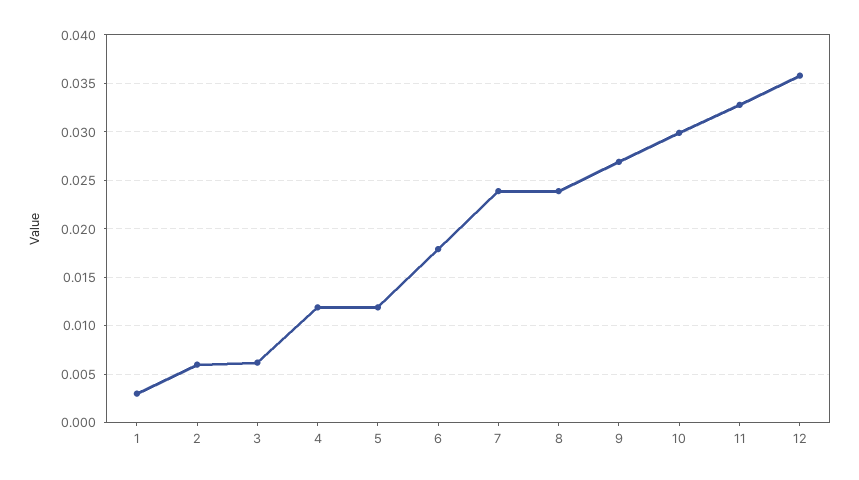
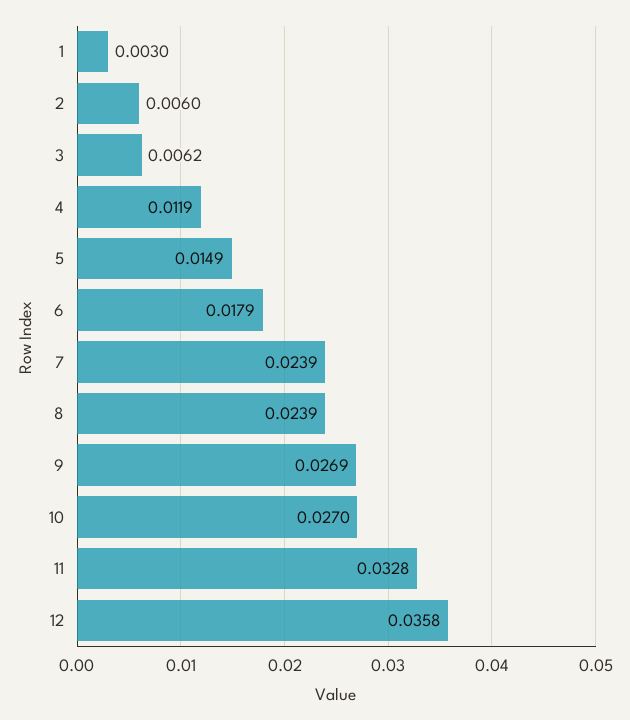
5: 0.012 -> 0.0149
10: 0.03 -> 0.027

